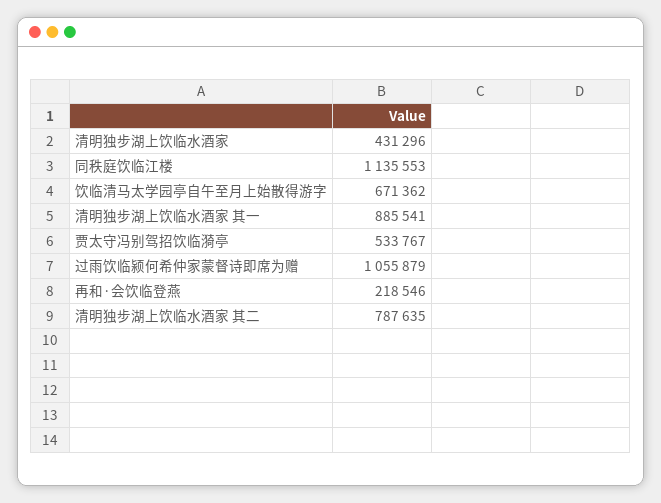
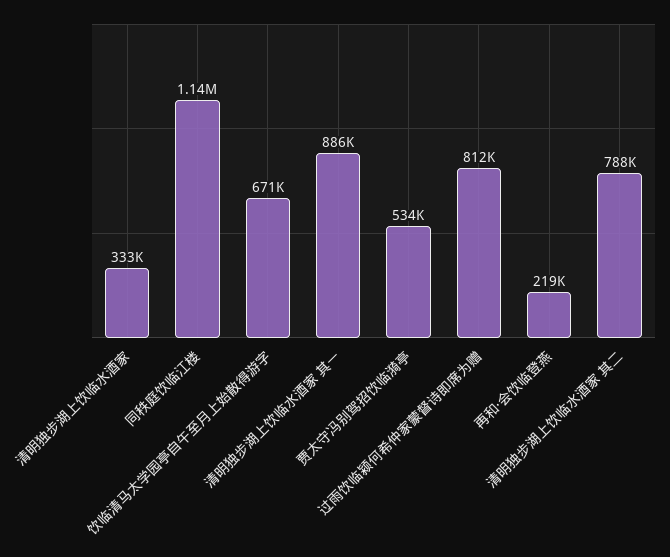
清明独步湖上饮临水酒家: 431296 -> 333000
过雨饮临颍何希仲家蒙督诗即席为赠: 1055879 -> 812000

